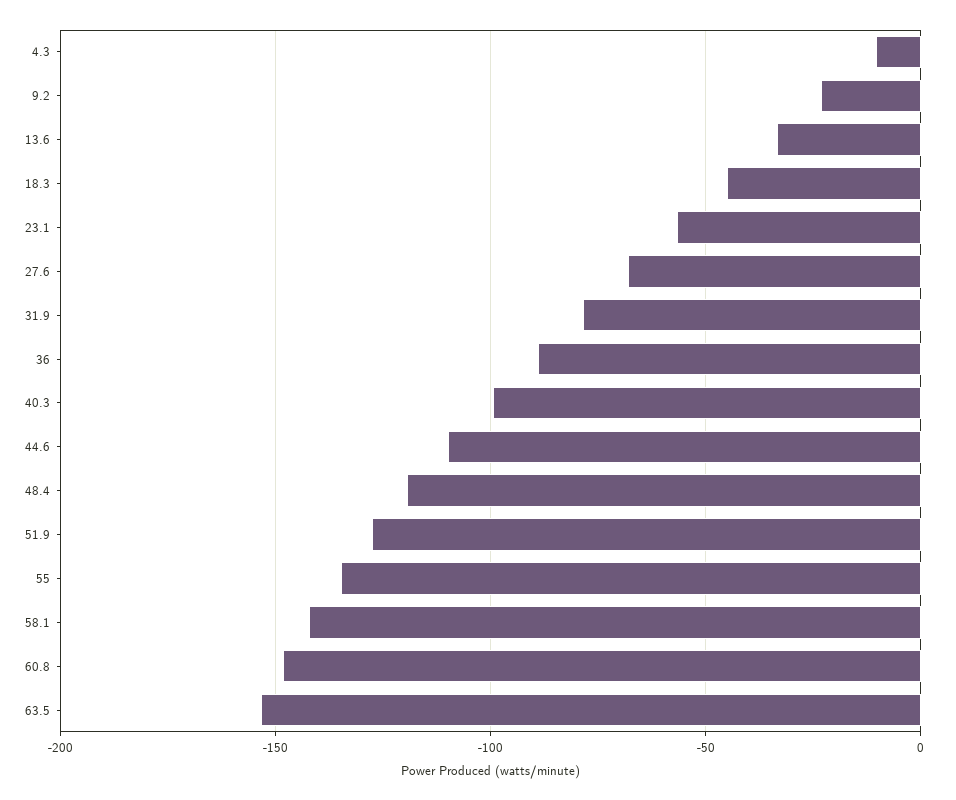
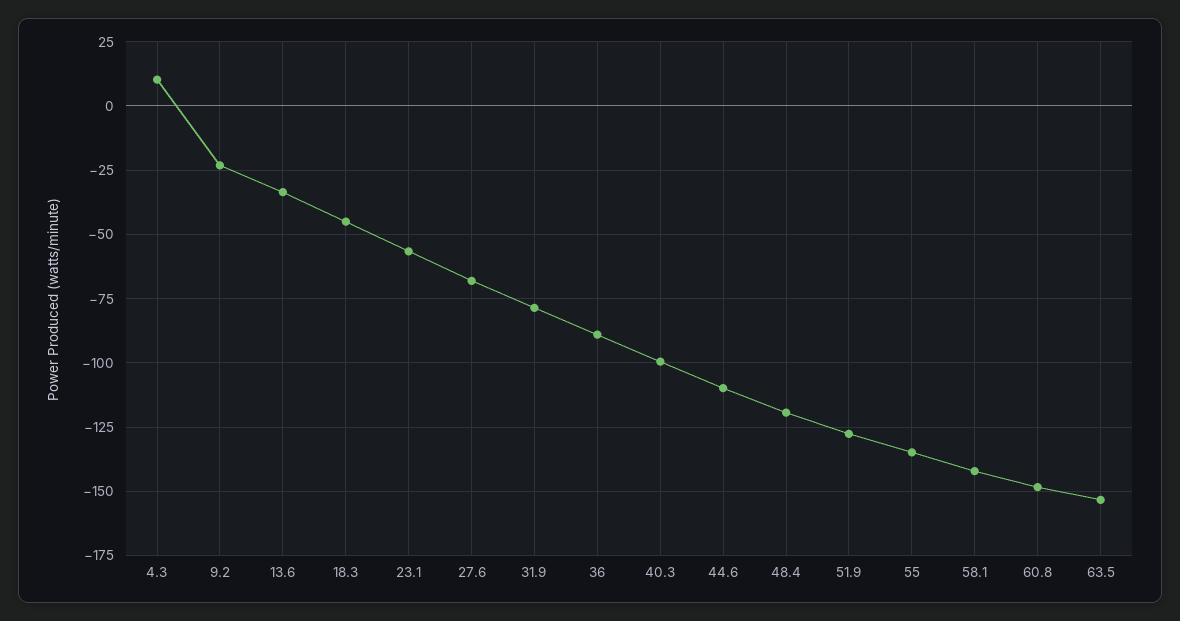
4.3: -10 -> 10

